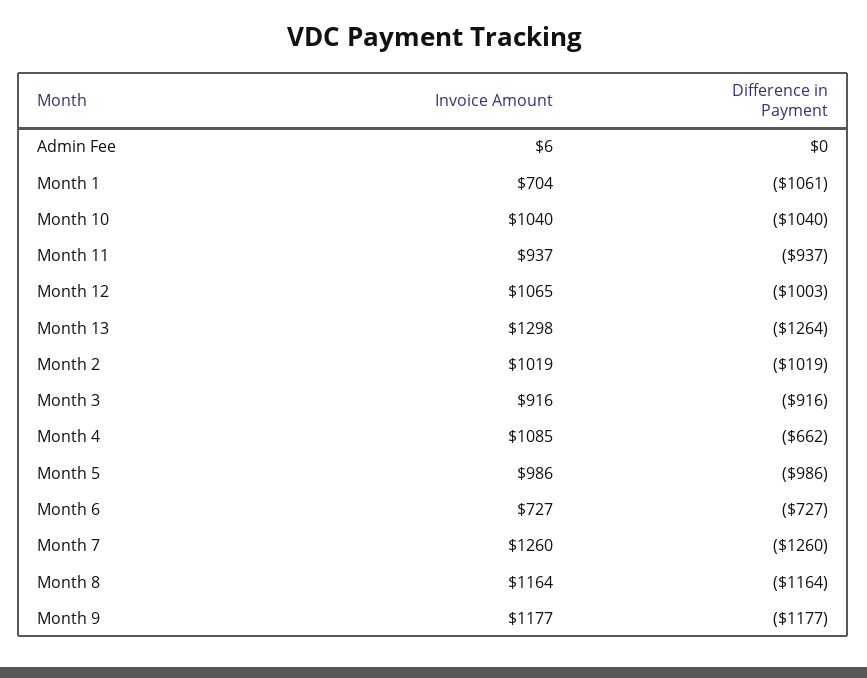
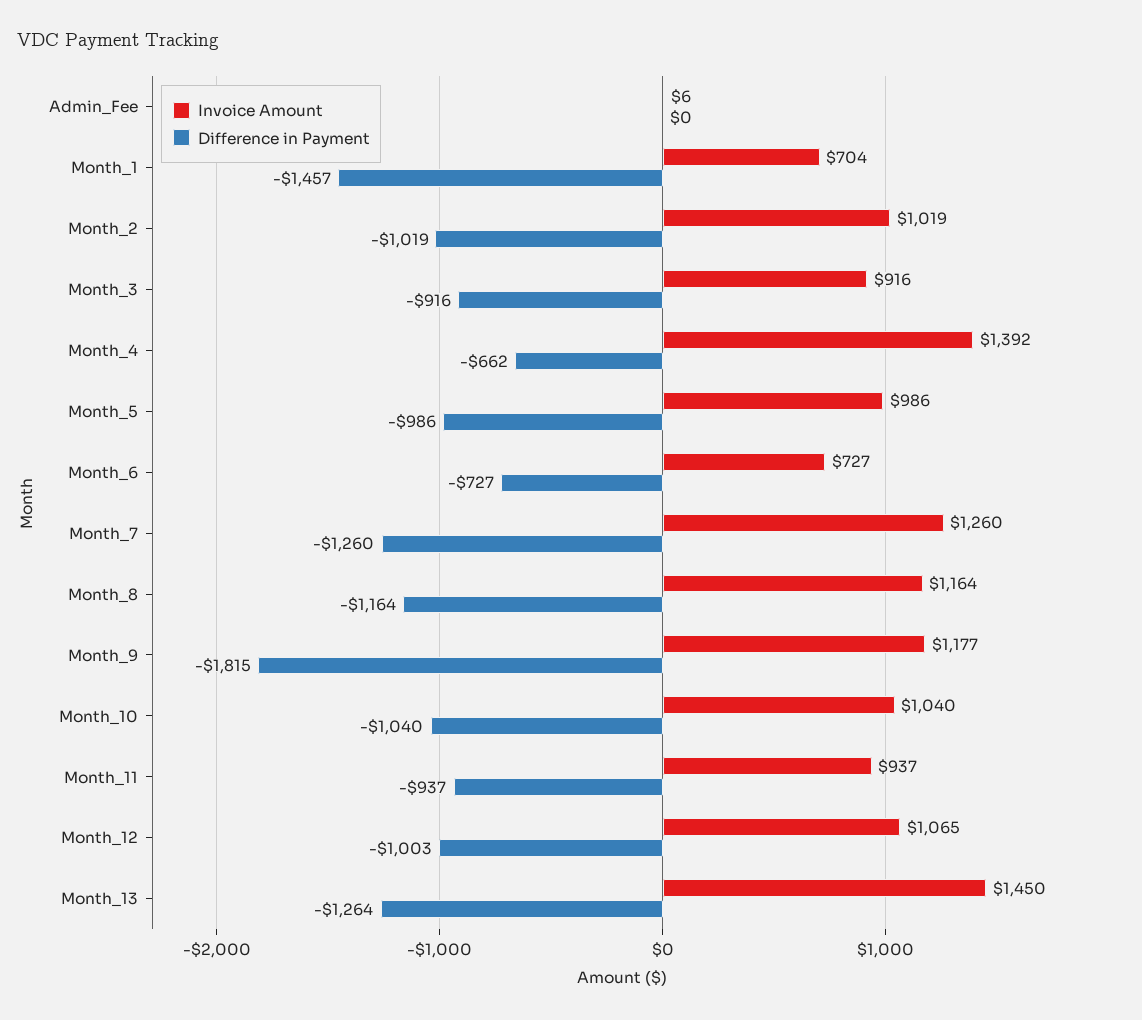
Difference in Payment, Month 1: -1061 -> -1457
Invoice Amount, Month 13: 1298 -> 1450
Invoice Amount, Month 4: 1085 -> 1392
Difference in Payment, Month 9: -1177 -> -1815

